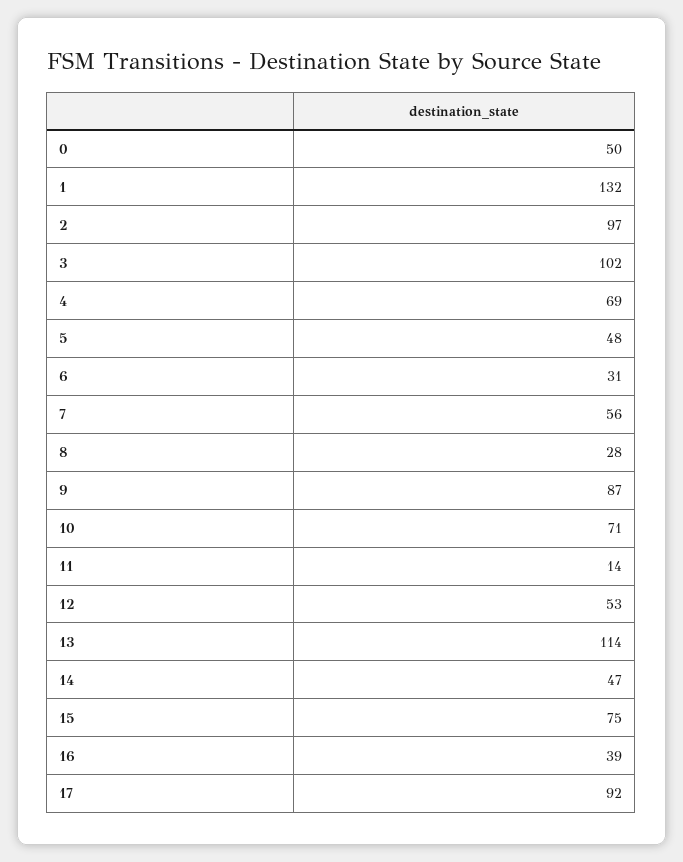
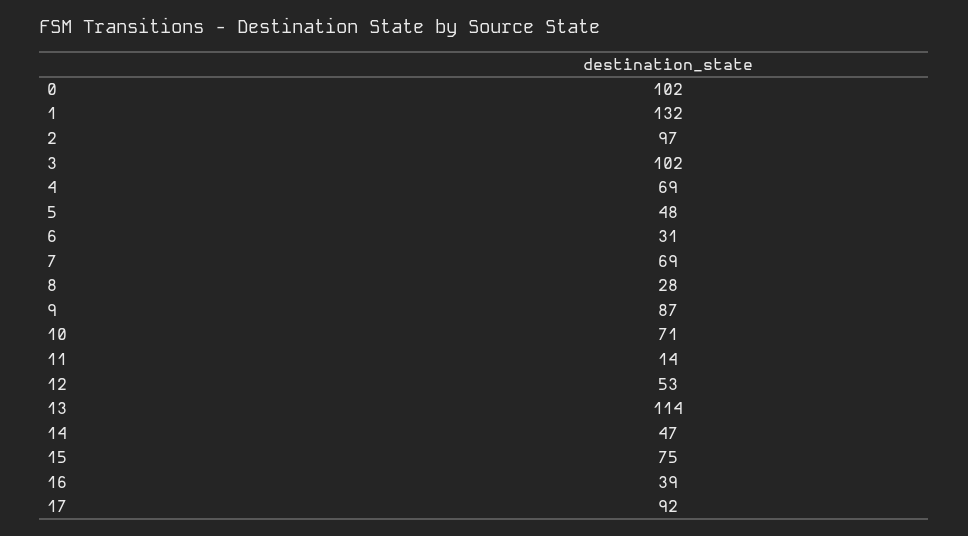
0: 50 -> 102
7: 56 -> 69

